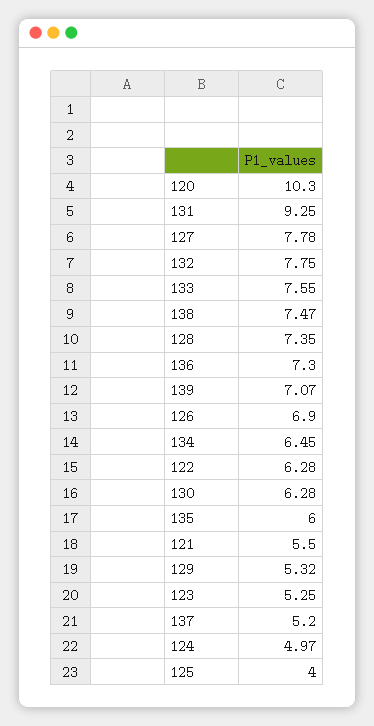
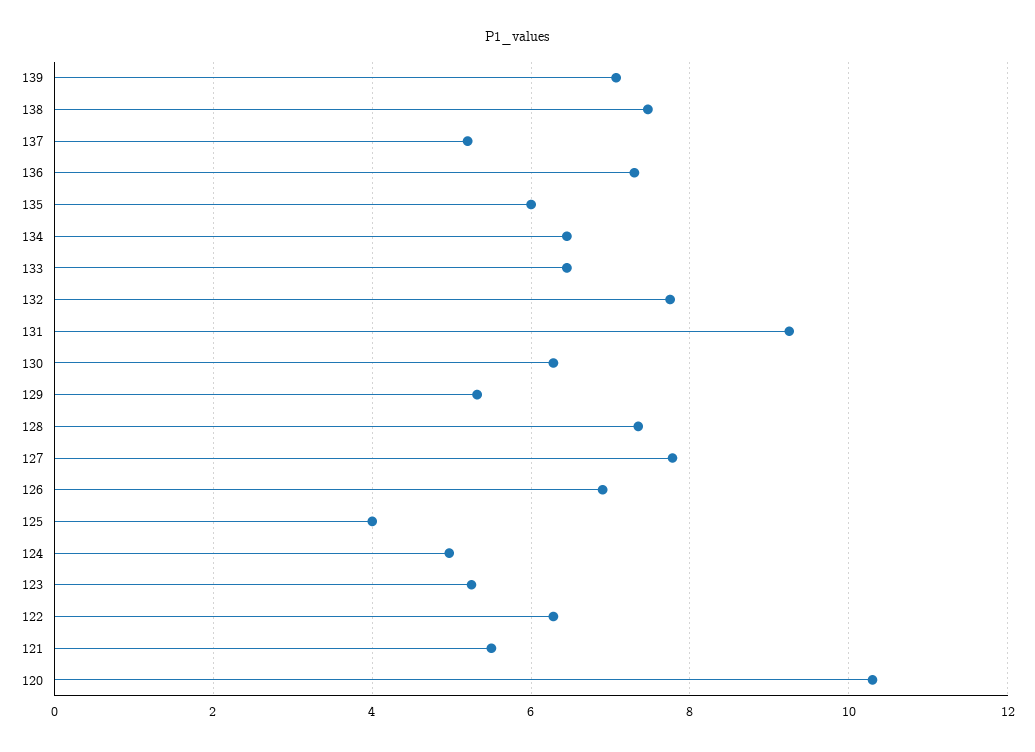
133: 7.55 -> 6.4

